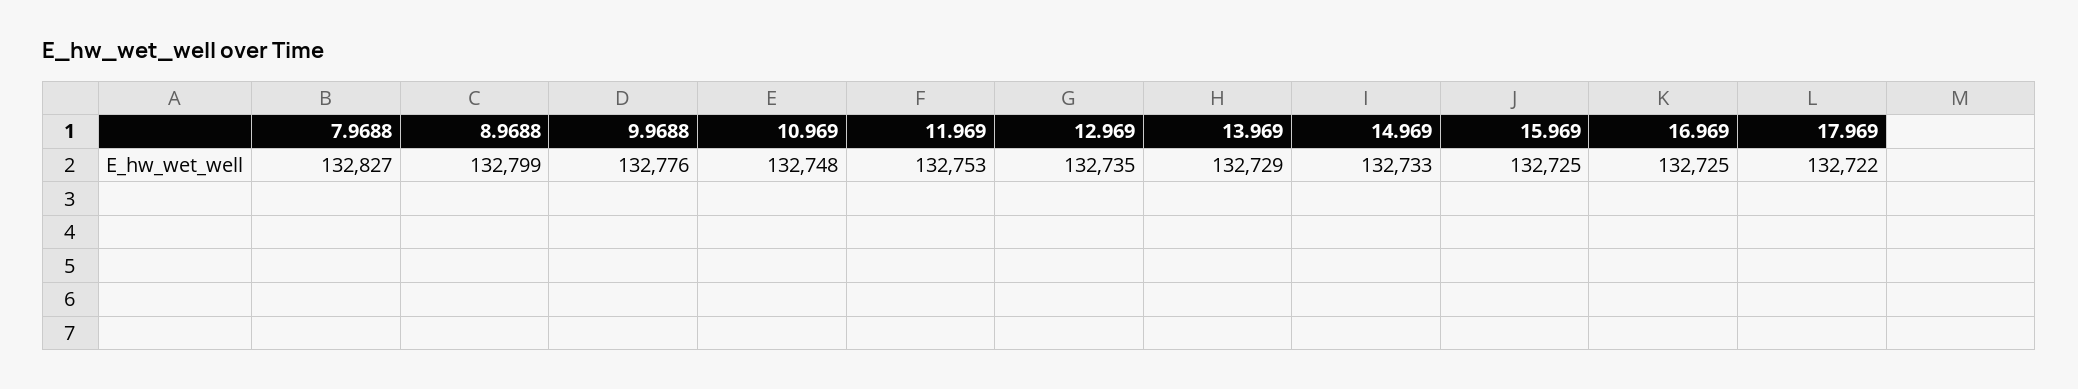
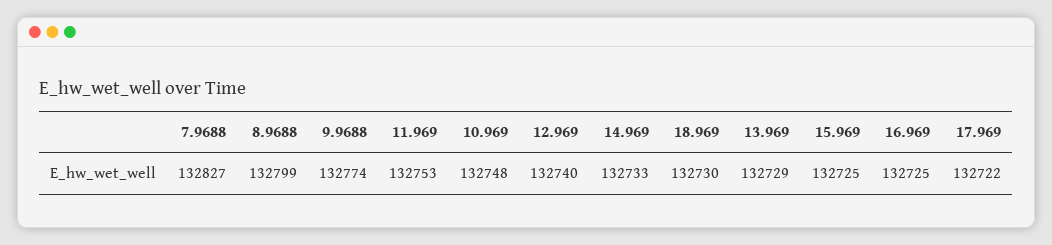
9.9688: 132776 -> 132774
12.969: 132735 -> 132740
18.969: none -> 132730

